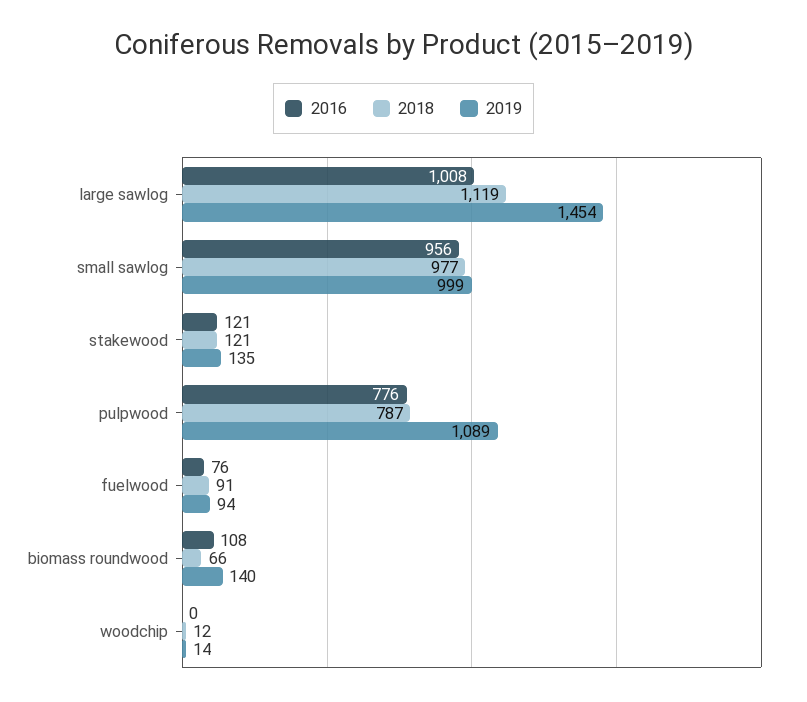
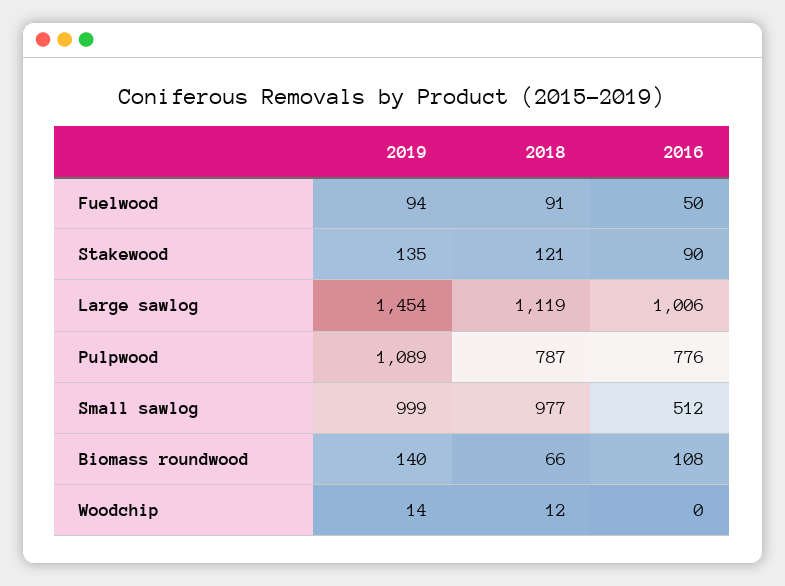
2016, large sawlog: 1008 -> 1006
2016, small sawlog: 956 -> 512
2016, stakewood: 121 -> 90
2016, fuelwood: 76 -> 50

